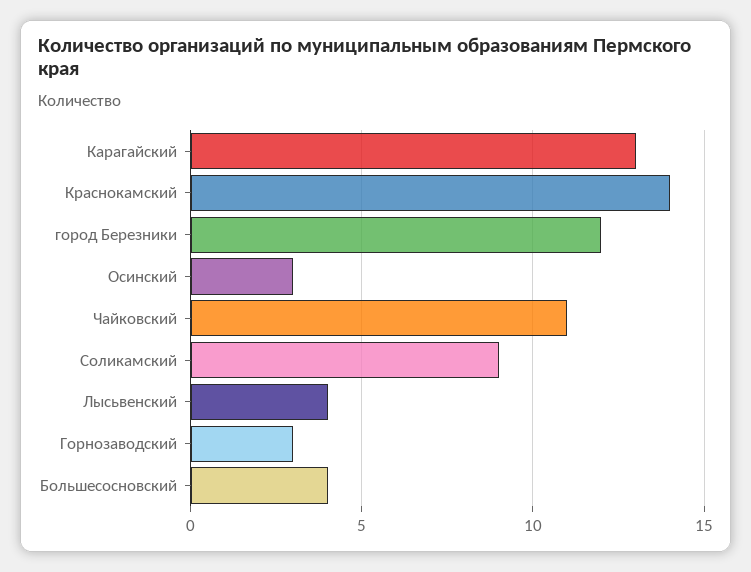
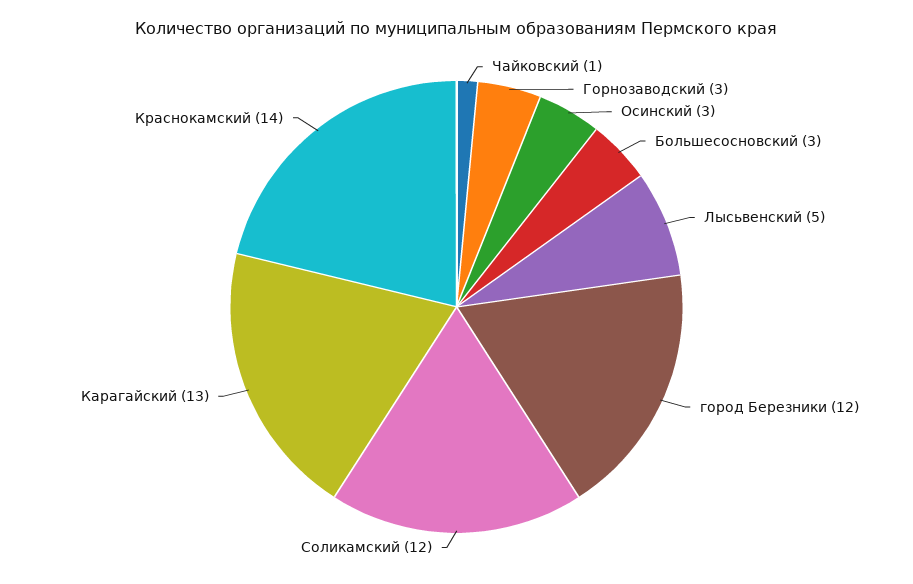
Чайковский: 11 -> 1
Соликамский: 9 -> 12
Лысьвенский: 4 -> 5
Большесосновский: 4 -> 3

